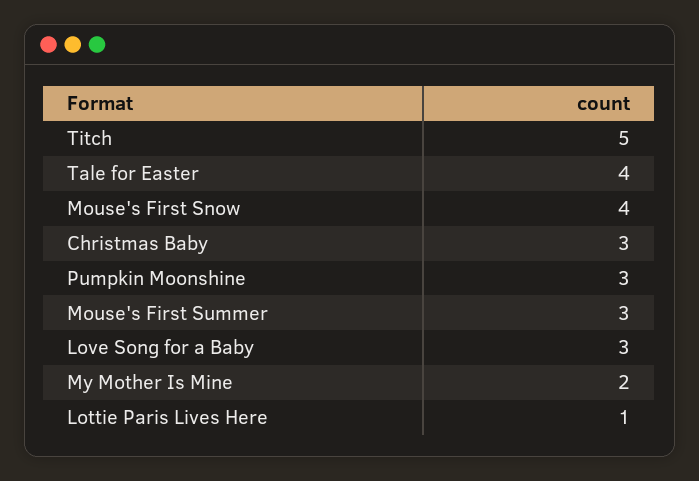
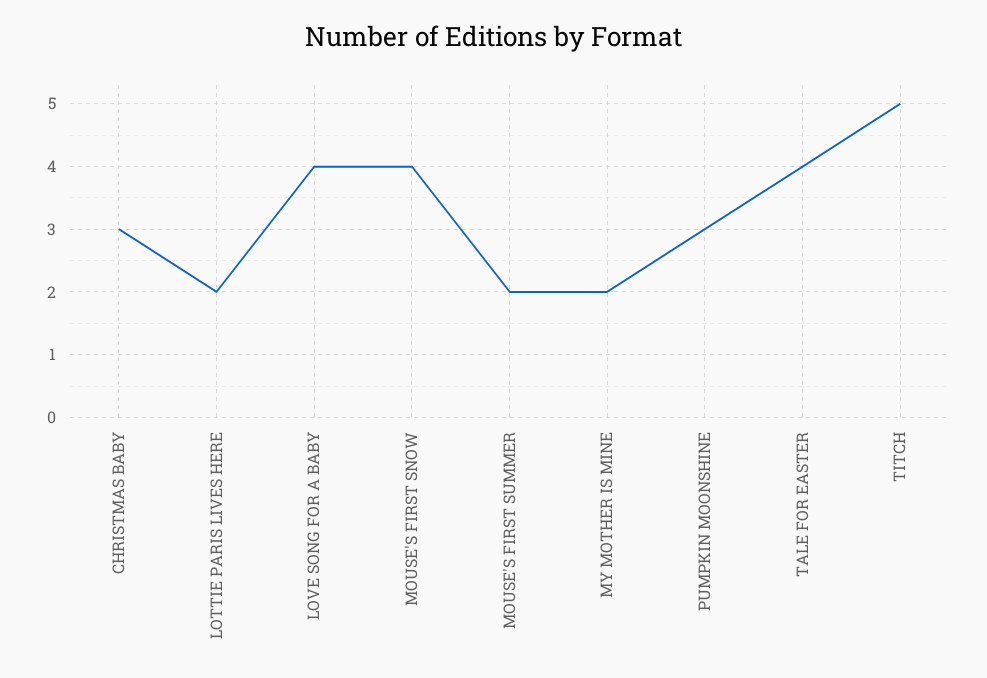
Mouse's First Summer: 3 -> 2
Love Song for a Baby: 3 -> 4
Lottie Paris Lives Here: 1 -> 2

